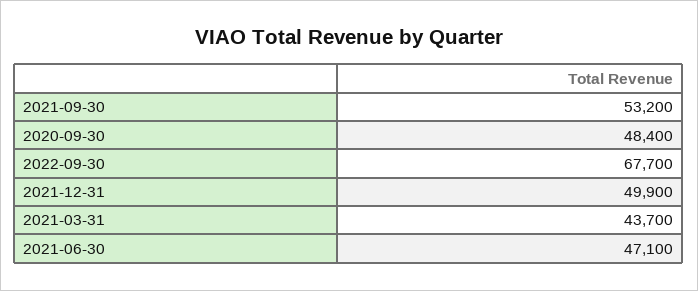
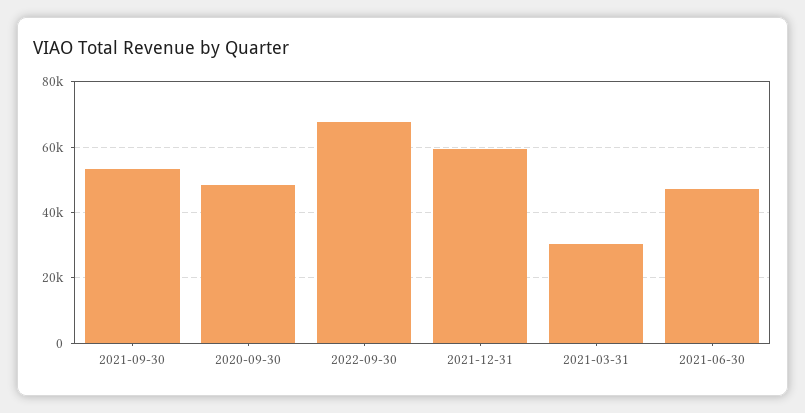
2021-12-31: 49900 -> 60000
2021-03-31: 43700 -> 30000

